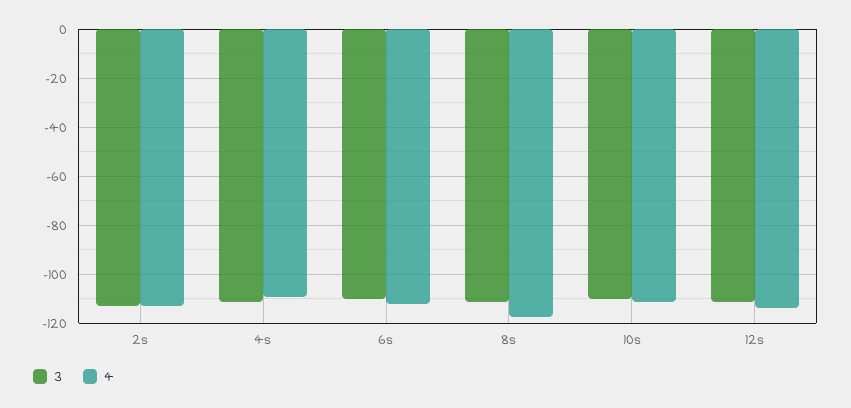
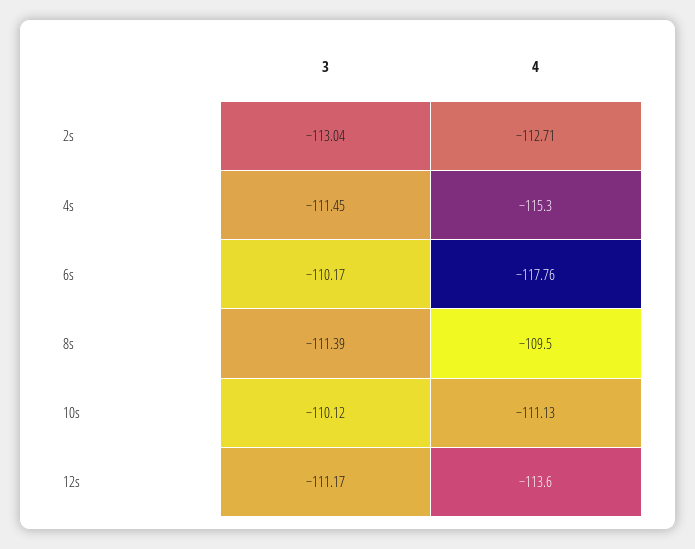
4, 4s: -110 -> -115.3
4, 6s: -112.5 -> -117.76
4, 8s: -117.5 -> -109.5

